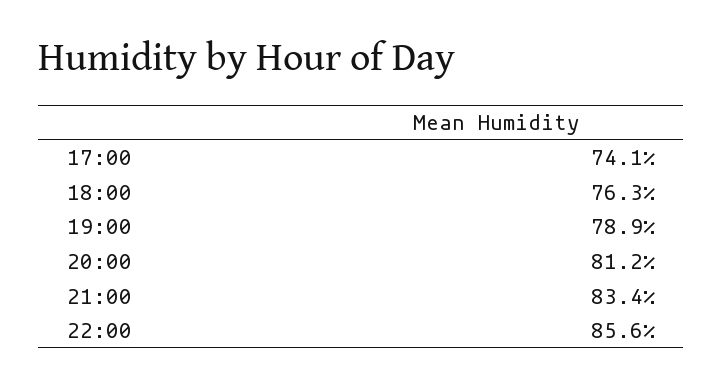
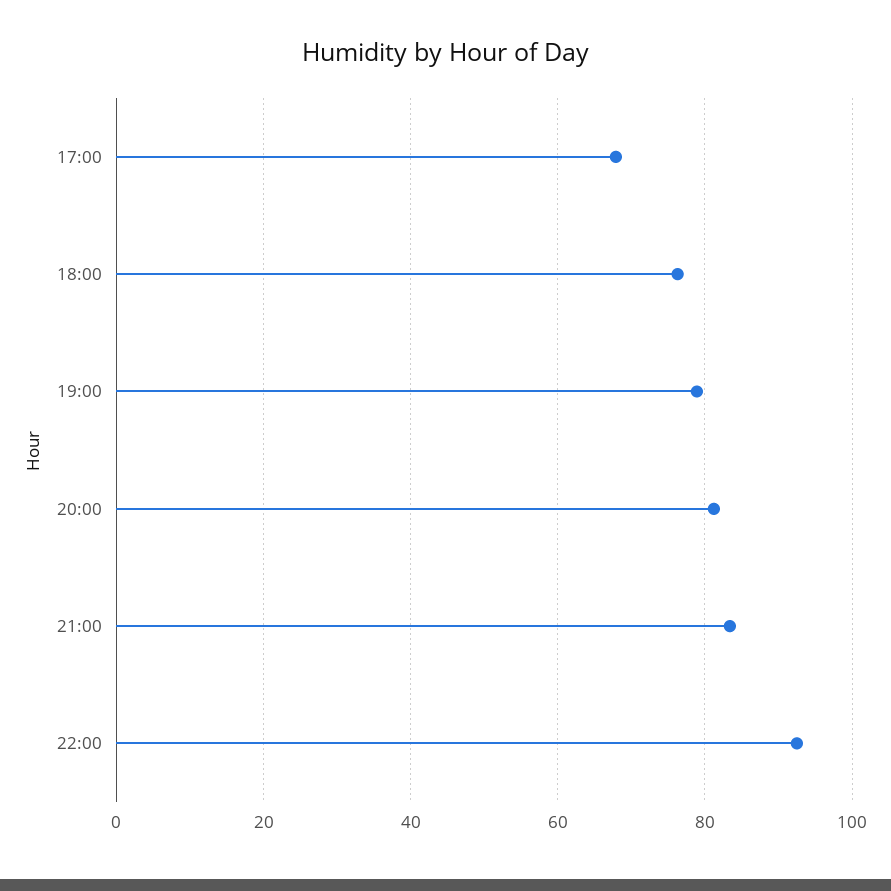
17:00: 74.1 -> 68
22:00: 85.6 -> 92

